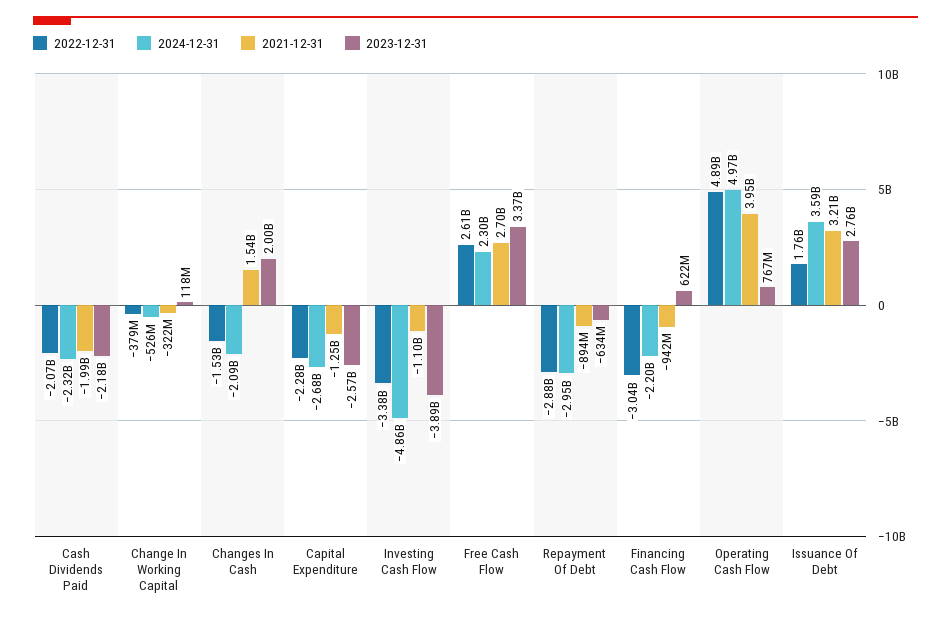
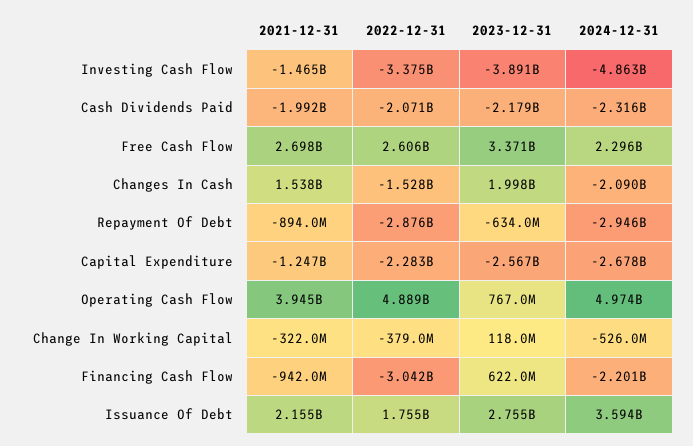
2021-12-31, Investing Cash Flow: -1100000000 -> -1465000000
2021-12-31, Issuance Of Debt: 3210000000 -> 2155000000

